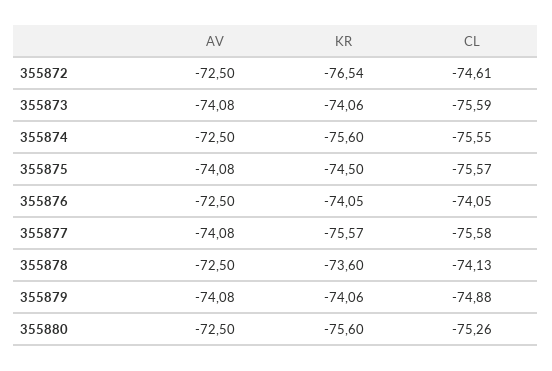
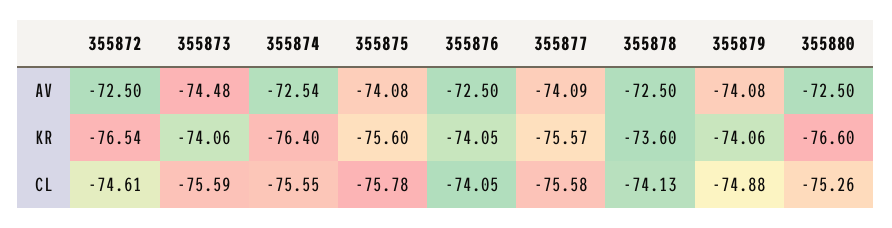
AV, 355873: -74.08 -> -74.48
AV, 355874: -72.5 -> -72.54
KR, 355874: -75.6 -> -76.4
KR, 355875: -74.5 -> -75.6
CL, 355875: -75.57 -> -75.78
AV, 355877: -74.08 -> -74.09
KR, 355880: -75.6 -> -76.6

